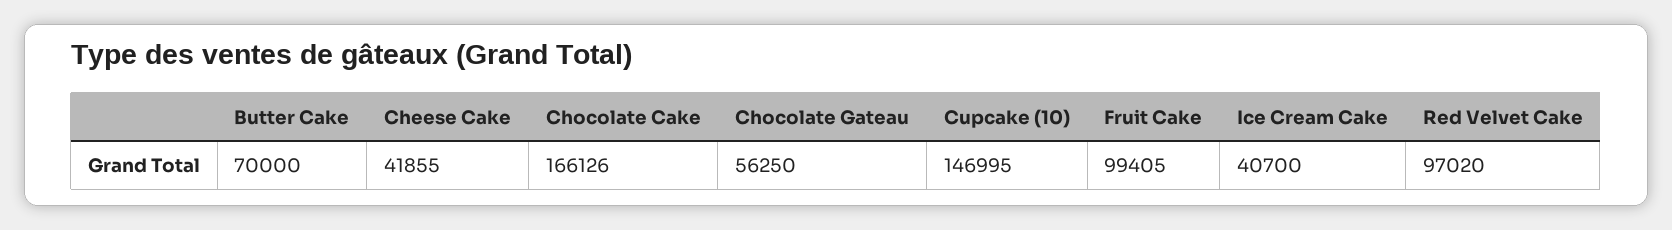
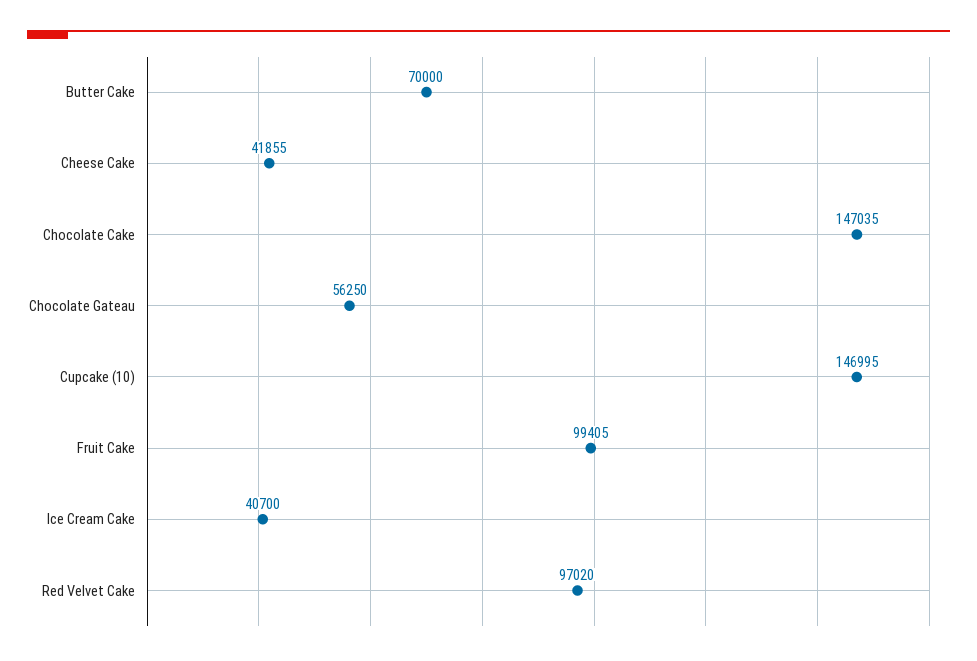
Chocolate Cake: 166126 -> 147035

